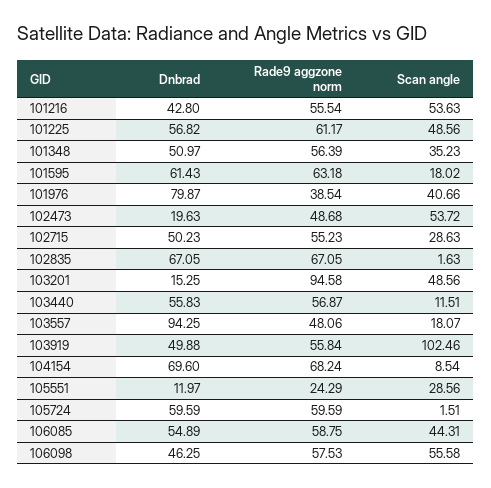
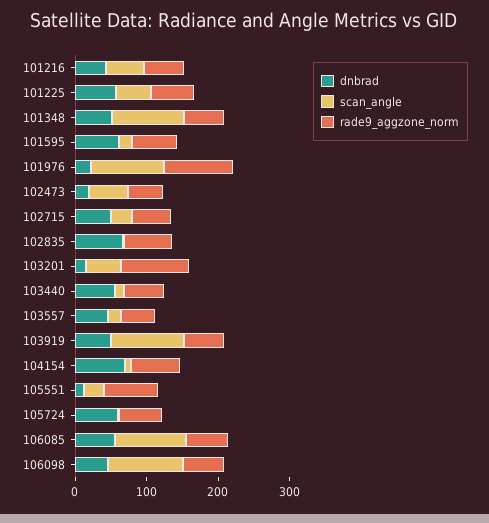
Scan angle, 101348: 35.23 -> 100
Dnbrad, 101976: 79.87 -> 20
Rade9 aggzone norm, 101976: 38.54 -> 100
Scan angle, 101976: 40.66 -> 100
Dnbrad, 103557: 94.25 -> 40
Rade9 aggzone norm, 105551: 24.29 -> 80
Scan angle, 106085: 44.31 -> 100
Scan angle, 106098: 55.58 -> 100

